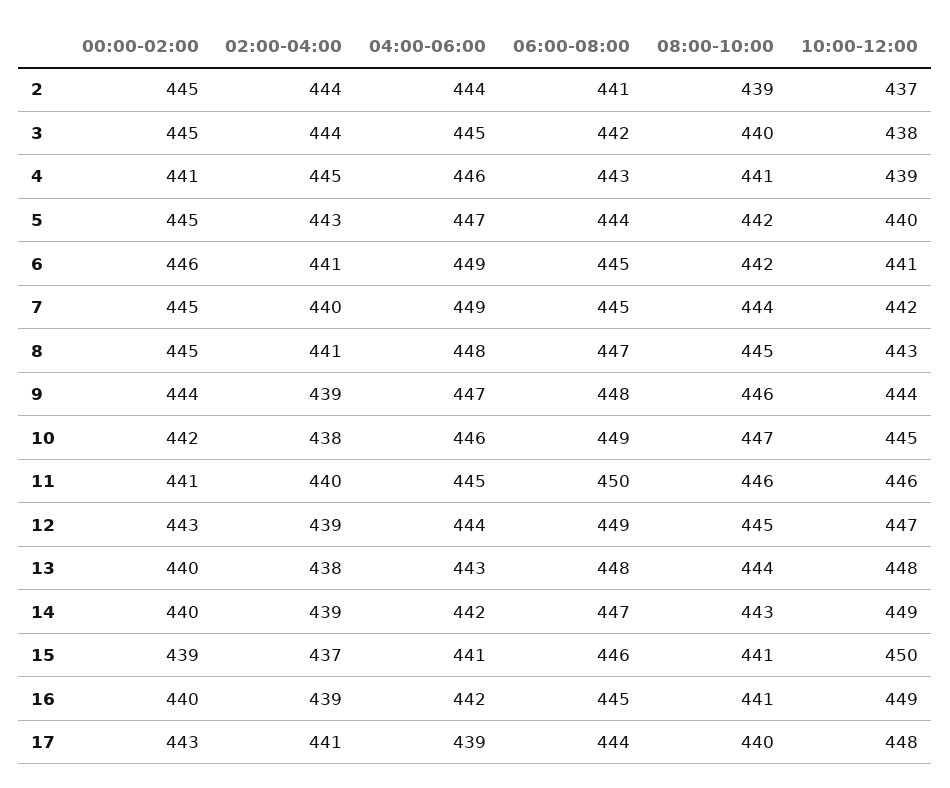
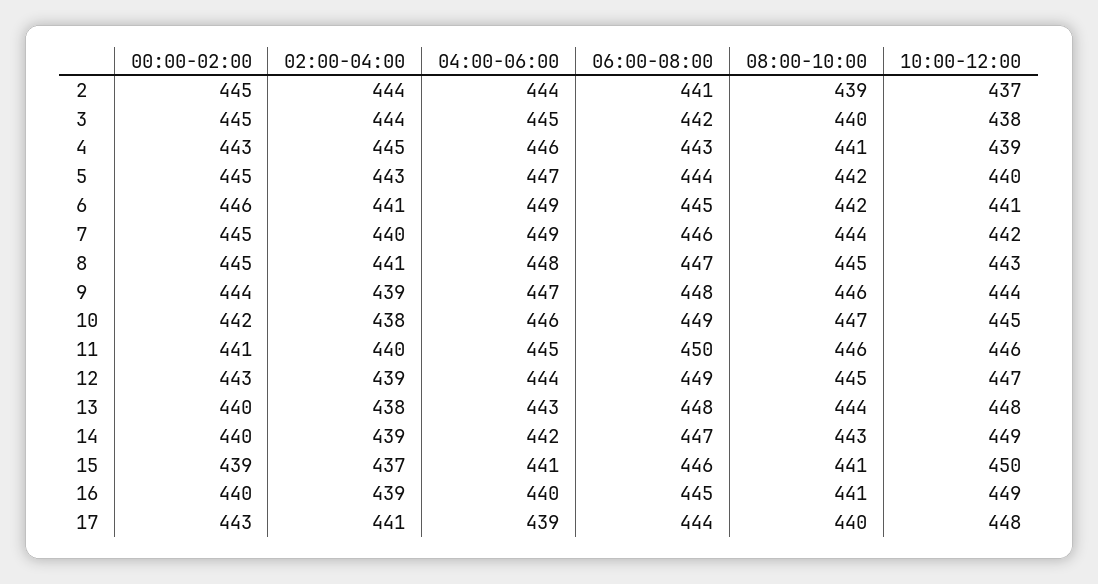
00:00-02:00, 4: 441 -> 443
06:00-08:00, 7: 445 -> 446
04:00-06:00, 16: 442 -> 440

